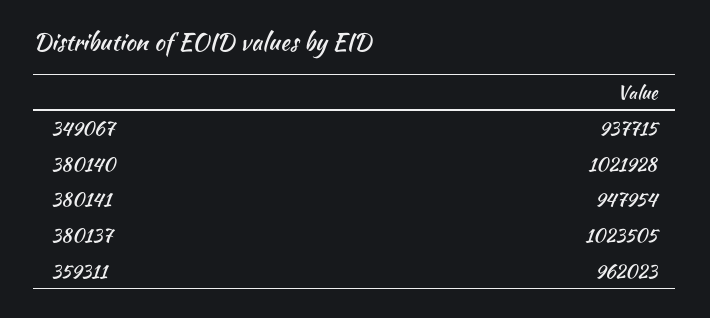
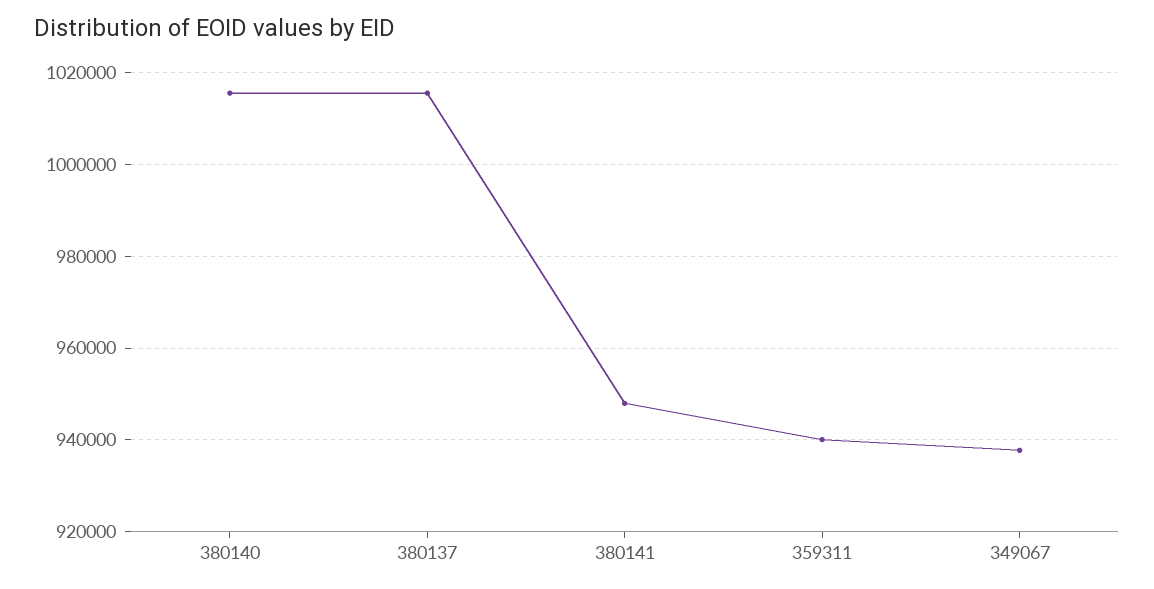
380140: 1021928 -> 1016000
380137: 1023505 -> 1016000
359311: 962023 -> 940000

